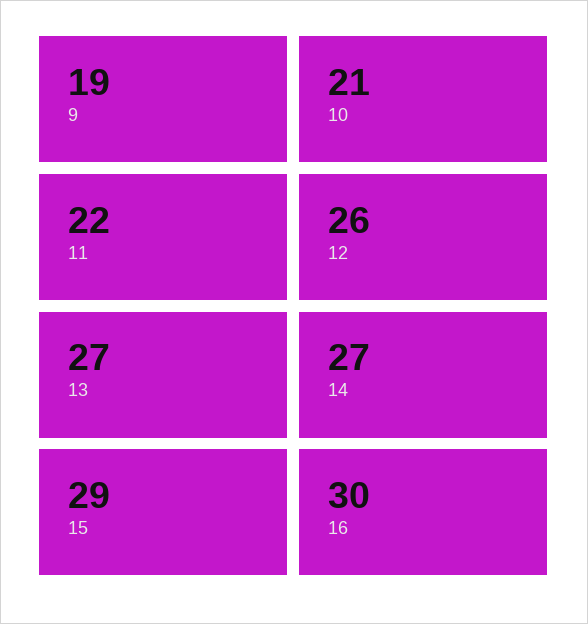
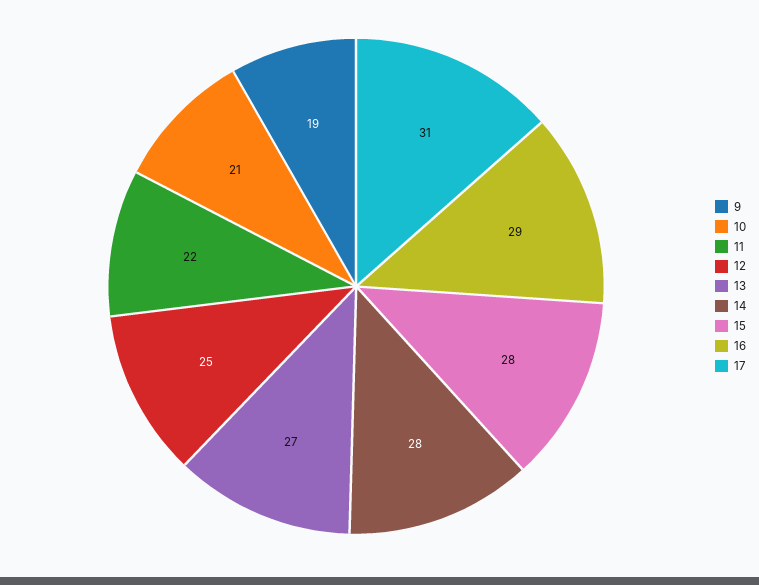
12: 26 -> 25
14: 27 -> 28
15: 29 -> 28
16: 30 -> 29
17: none -> 31

